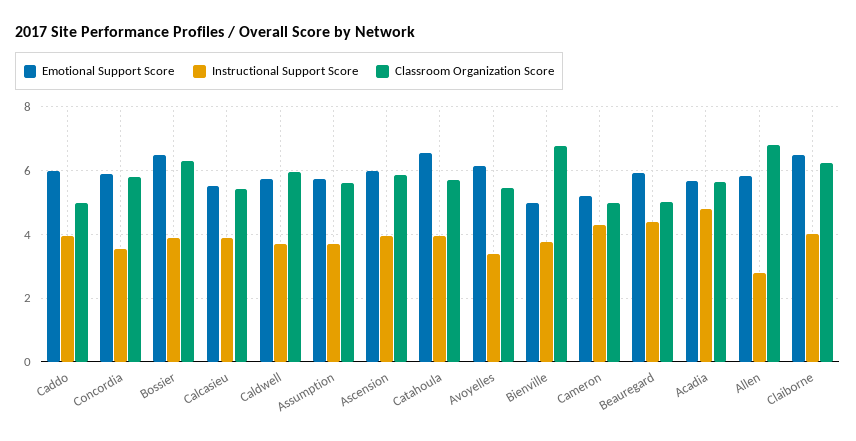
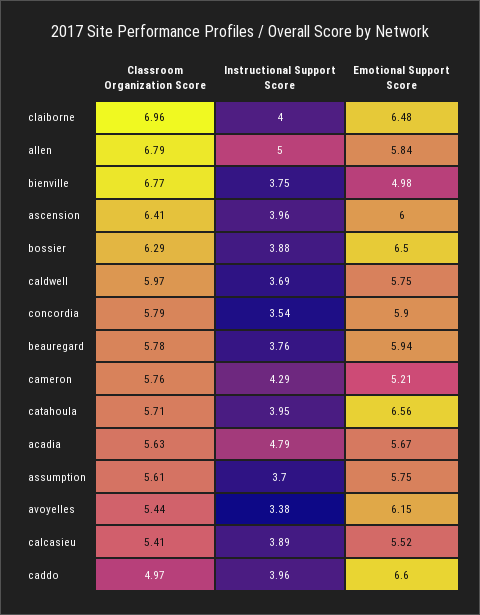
Emotional Support Score, Caddo: 6 -> 6.6
Classroom Organization Score, Ascension: 5.8 -> 6.41
Classroom Organization Score, Cameron: 5 -> 5.76
Instructional Support Score, Beauregard: 4.4 -> 3.76
Classroom Organization Score, Beauregard: 5 -> 5.78
Instructional Support Score, Allen: 2.8 -> 5
Classroom Organization Score, Claiborne: 6.2 -> 6.96

